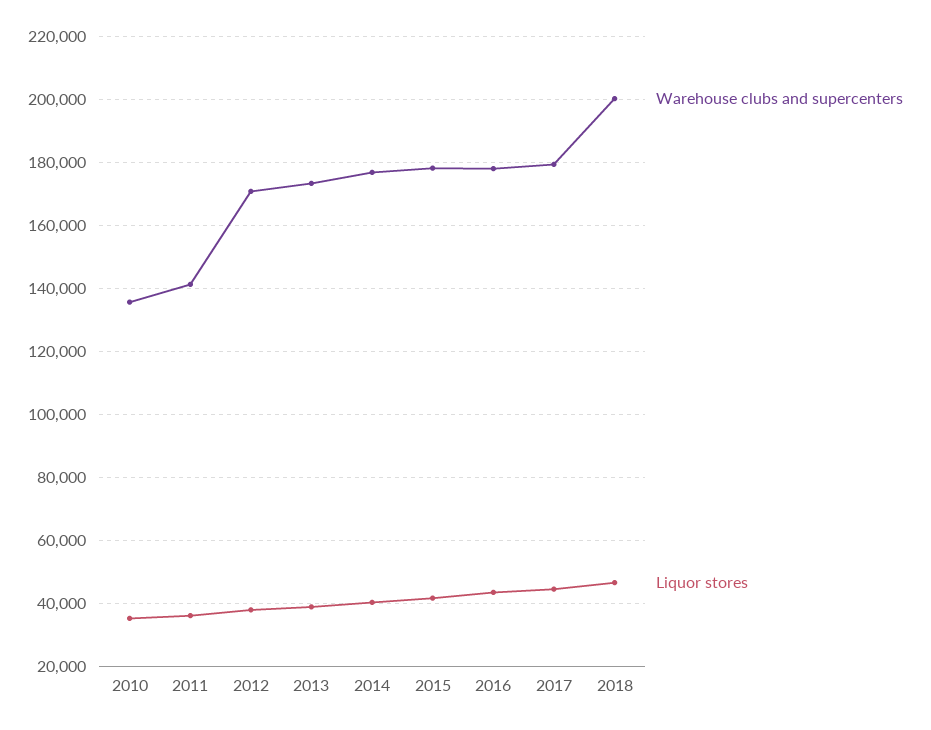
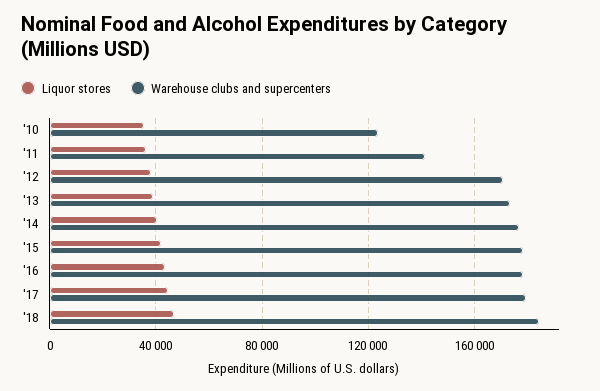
Warehouse clubs and supercenters, 2010: 136000 -> 125000
Warehouse clubs and supercenters, 2018: 200000 -> 185000

